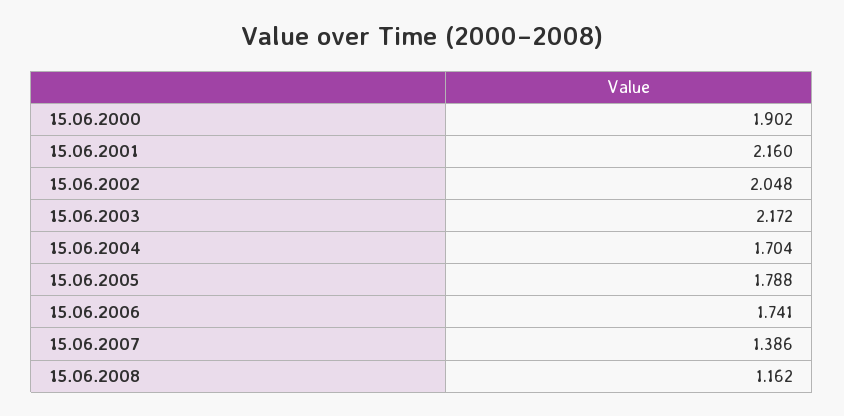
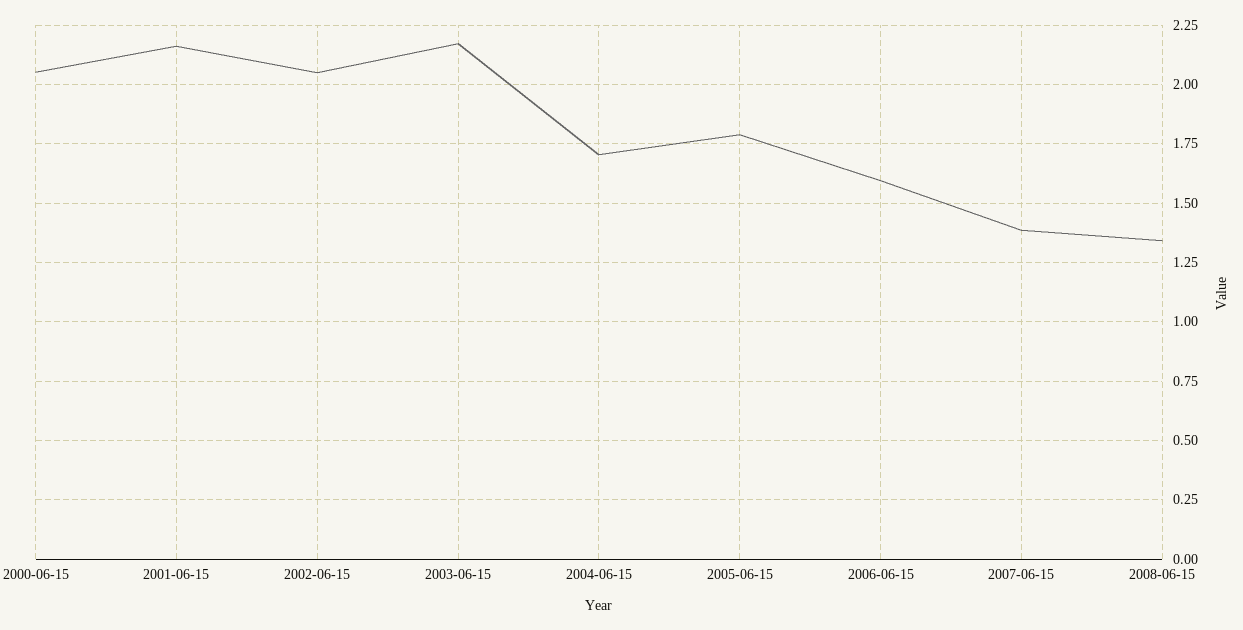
15.06.2000: 1.902 -> 2.05
15.06.2006: 1.741 -> 1.6
15.06.2008: 1.162 -> 1.35

